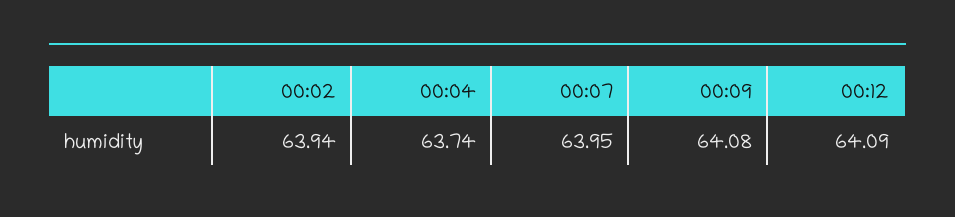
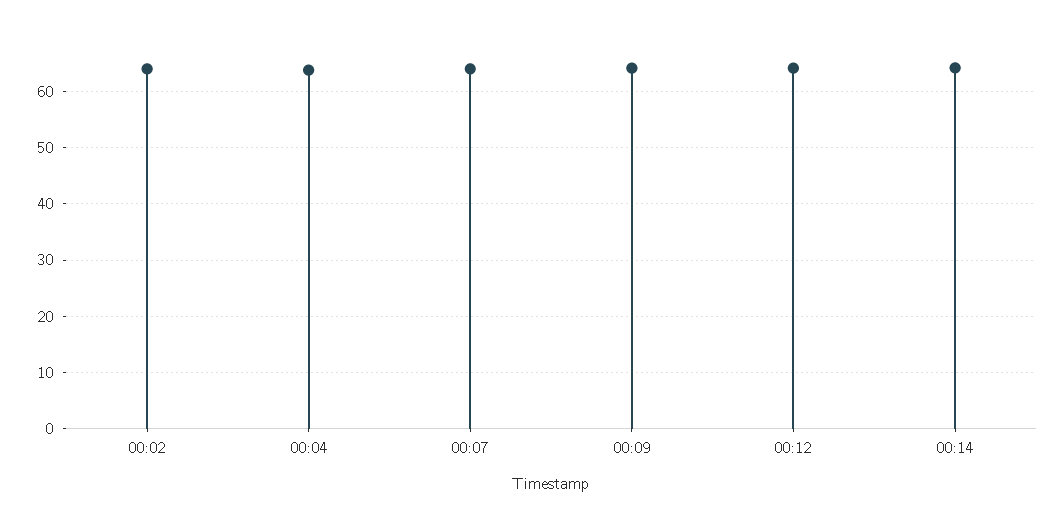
00:14: none -> 64

